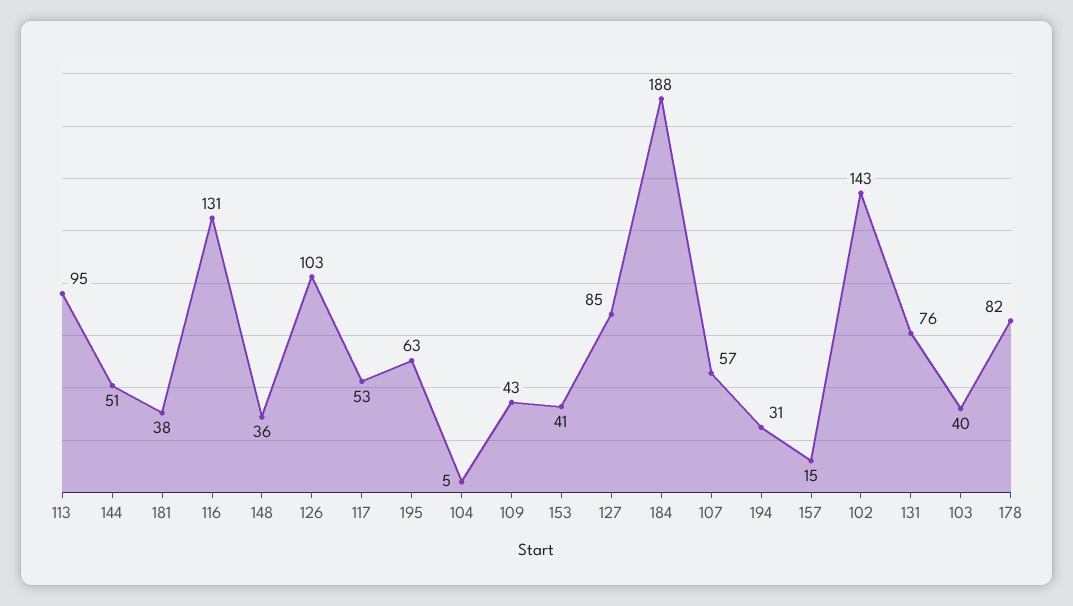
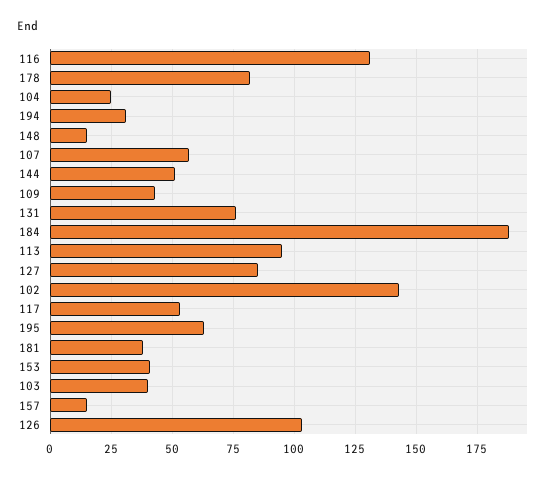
148: 36 -> 15
104: 5 -> 25

